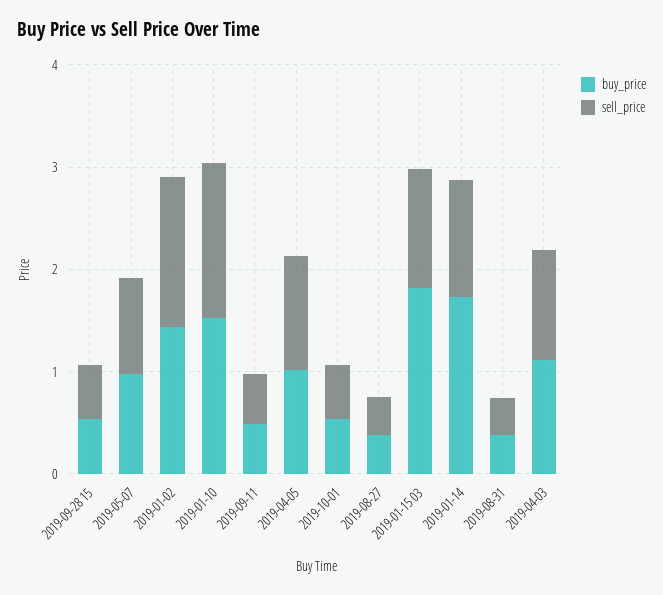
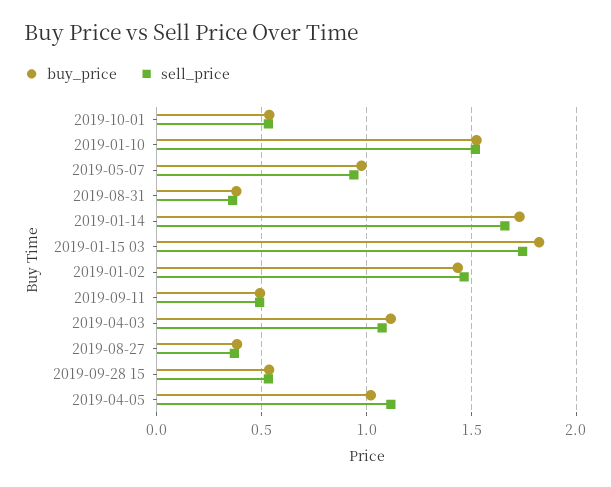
sell_price, 2019-01-15 03: 1.2 -> 1.75
sell_price, 2019-01-14: 1.2 -> 1.65

